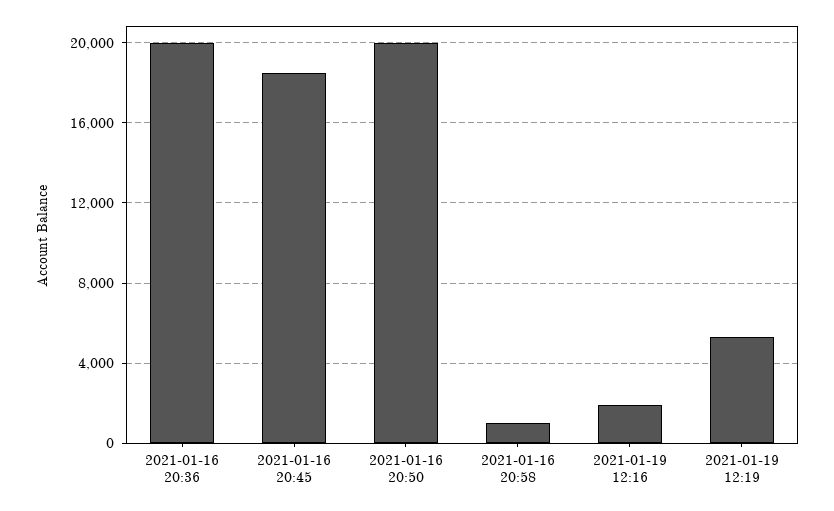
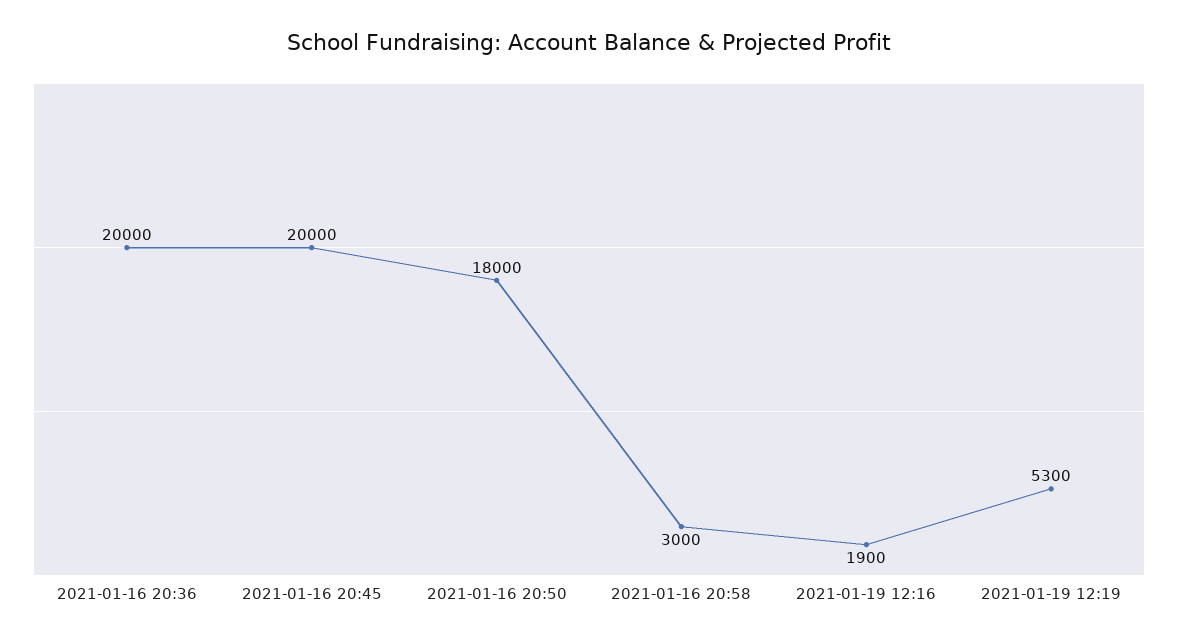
2021-01-16 20:45: 18500 -> 20000
2021-01-16 20:50: 20000 -> 18000
2021-01-16 20:58: 1000 -> 3000

